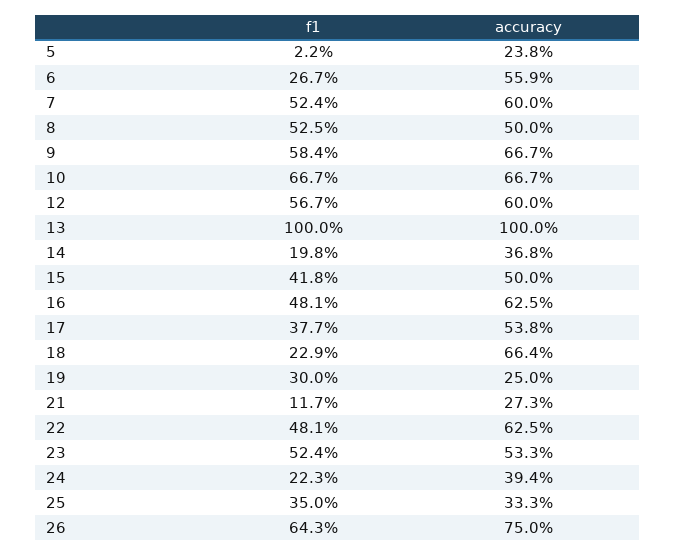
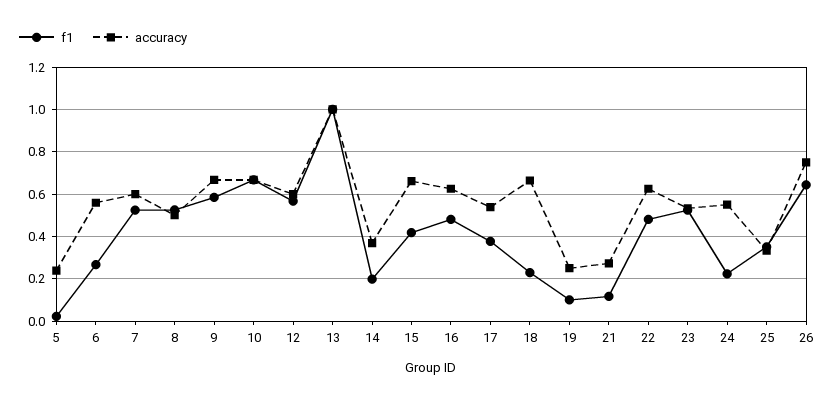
accuracy, 15: 0.5 -> 0.65
f1, 19: 0.3 -> 0.1
accuracy, 24: 0.394 -> 0.55

